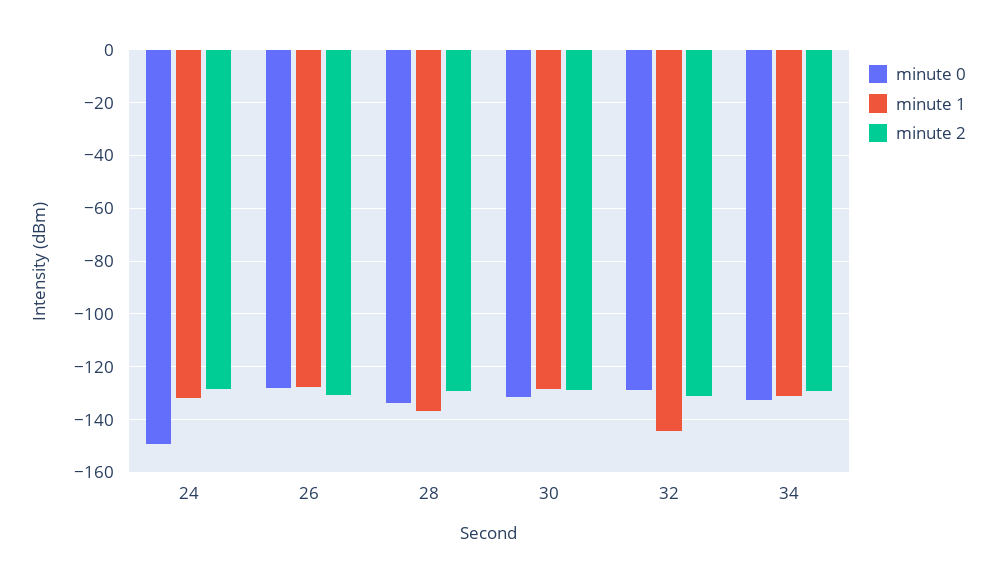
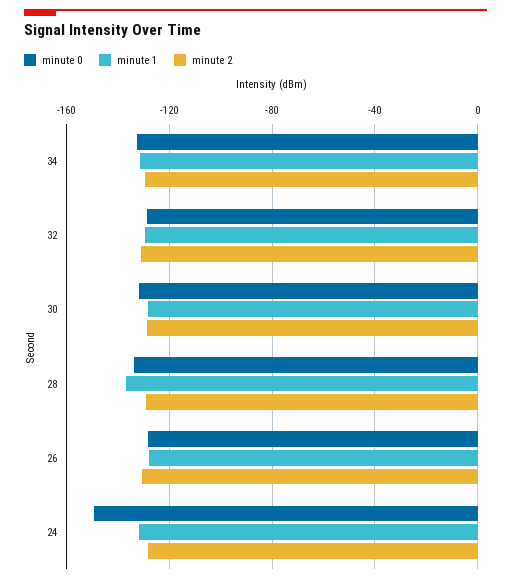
minute 1, 32: -145 -> -130

